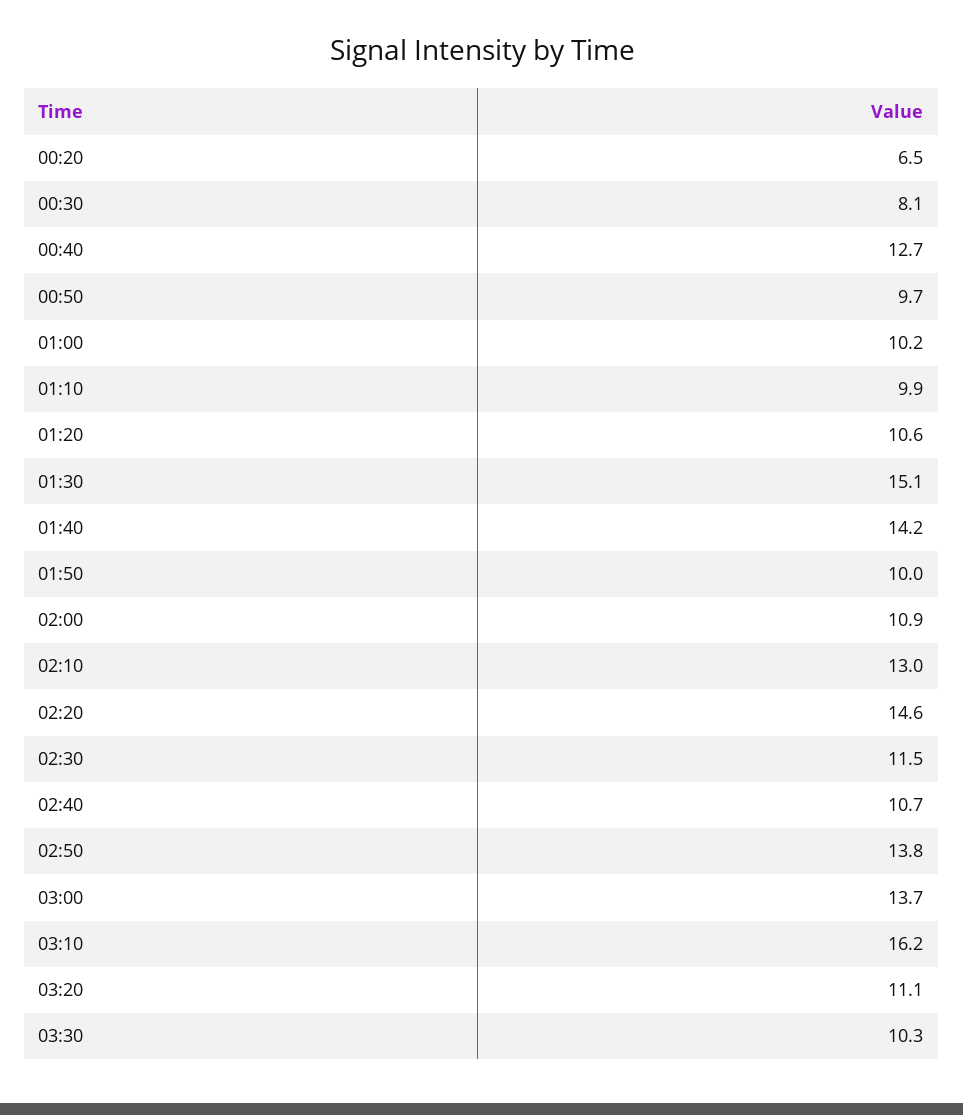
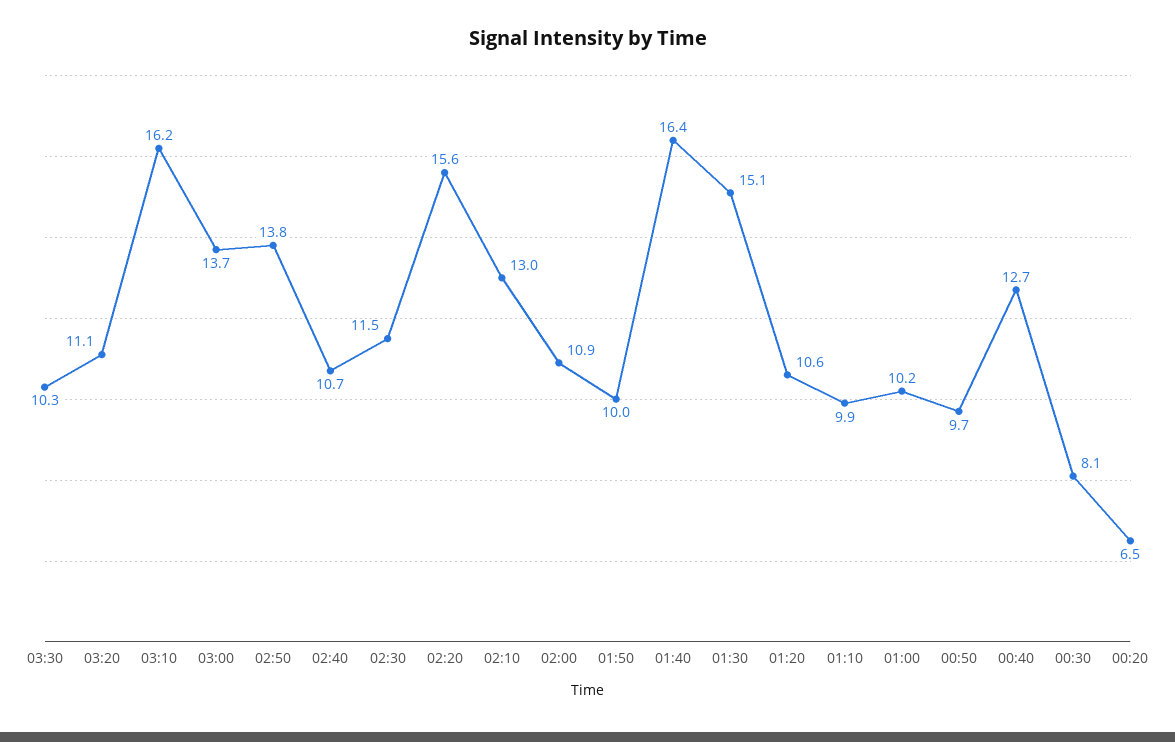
01:40: 14.2 -> 16.4
02:20: 14.6 -> 15.6

